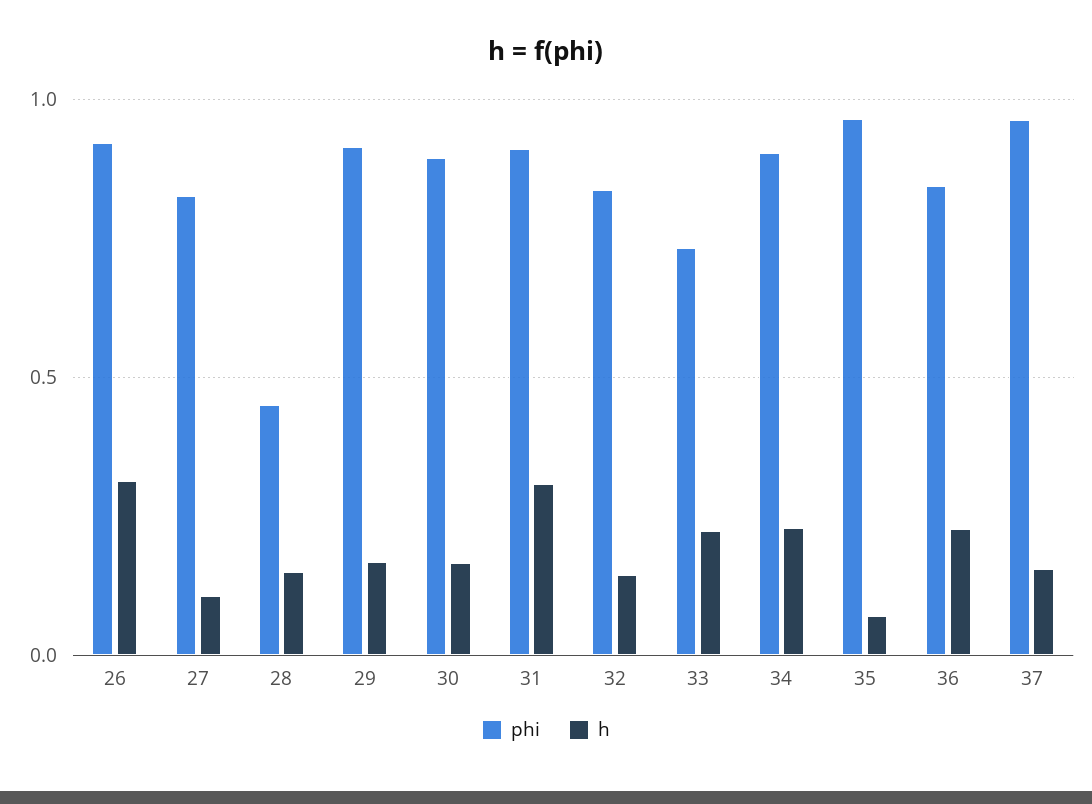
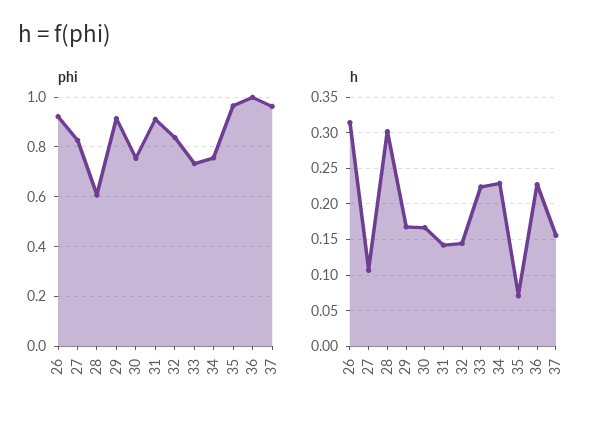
phi, 28: 0.45 -> 0.6
h, 28: 0.15 -> 0.3
phi, 30: 0.9 -> 0.75
h, 31: 0.3 -> 0.14
phi, 34: 0.9 -> 0.75
phi, 36: 0.85 -> 1

